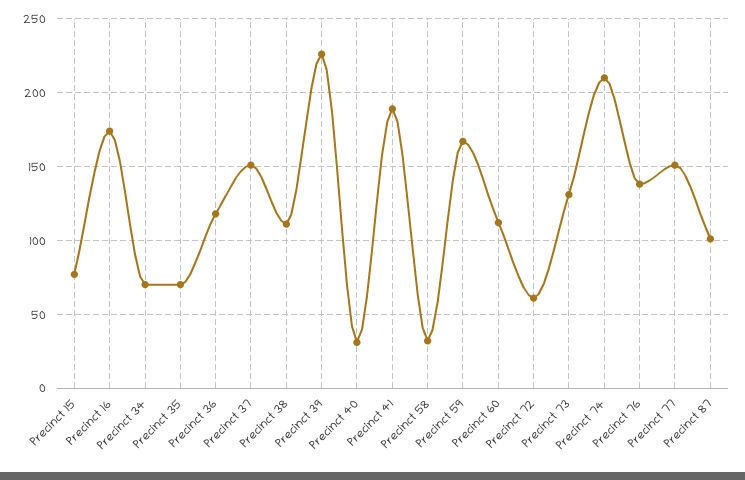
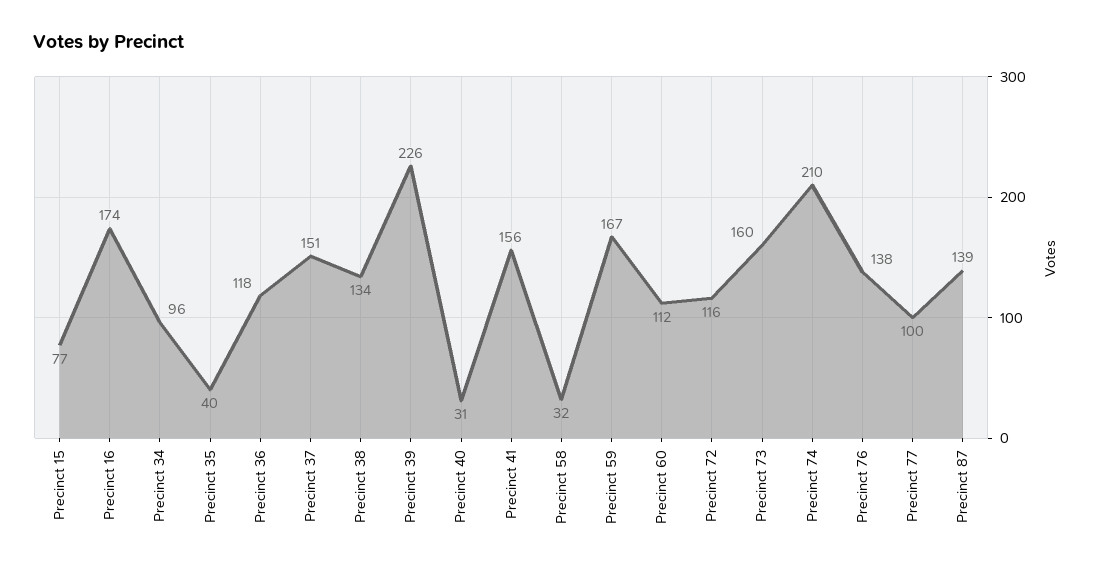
Precinct 34: 70 -> 96
Precinct 35: 70 -> 40
Precinct 38: 110 -> 134
Precinct 41: 190 -> 156
Precinct 72: 60 -> 116
Precinct 73: 130 -> 160
Precinct 77: 150 -> 100
Precinct 87: 100 -> 139

